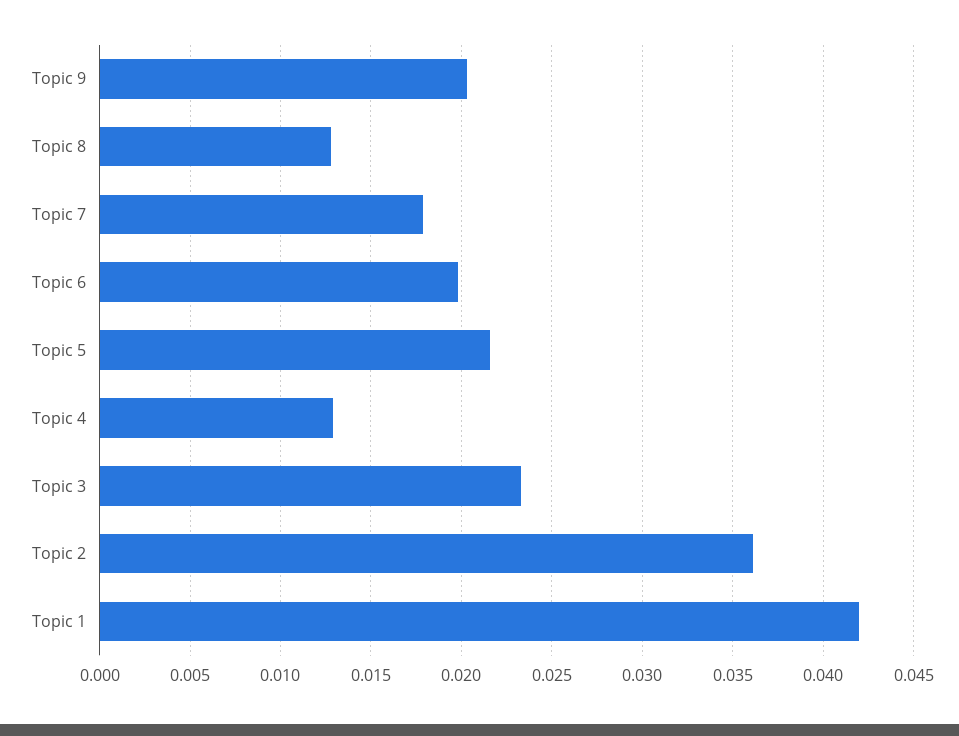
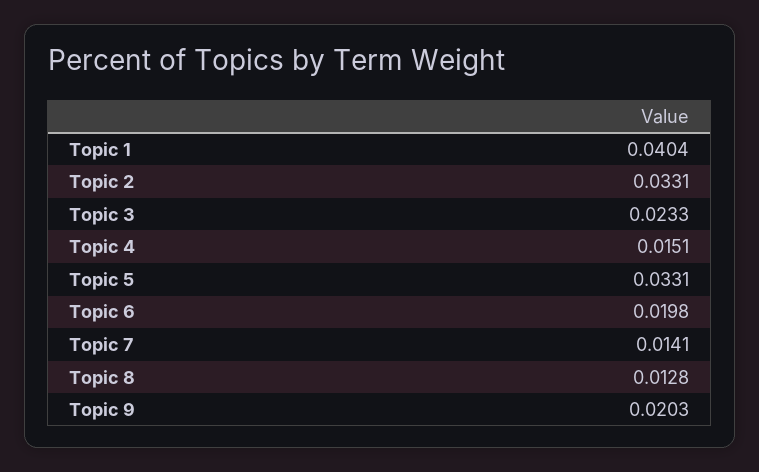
Topic 7: 0.018 -> 0.0141
Topic 5: 0.0215 -> 0.0331
Topic 4: 0.013 -> 0.0151
Topic 2: 0.036 -> 0.0331
Topic 1: 0.042 -> 0.0404

